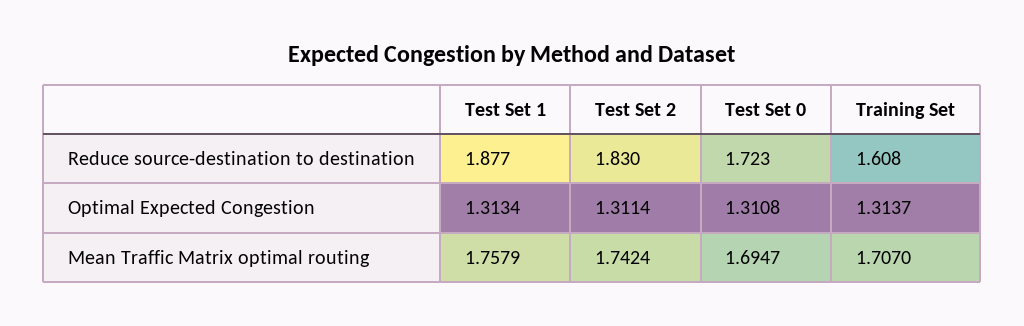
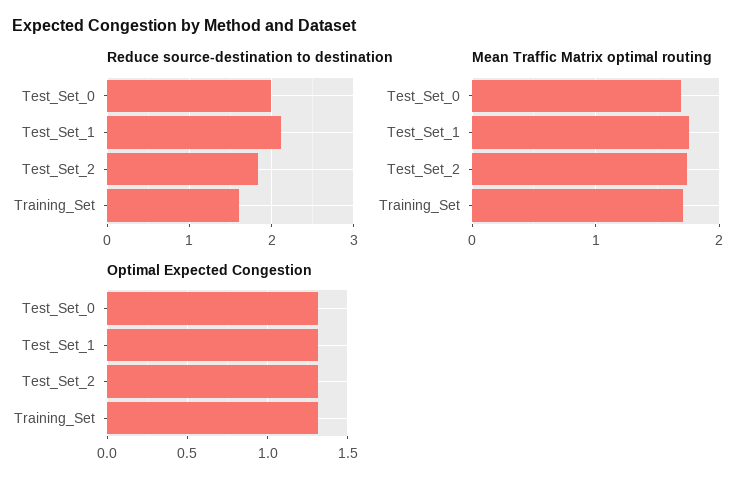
Reduce source-destination to destination, Test Set 1: 1.877 -> 2.1
Reduce source-destination to destination, Test Set 0: 1.723 -> 2

